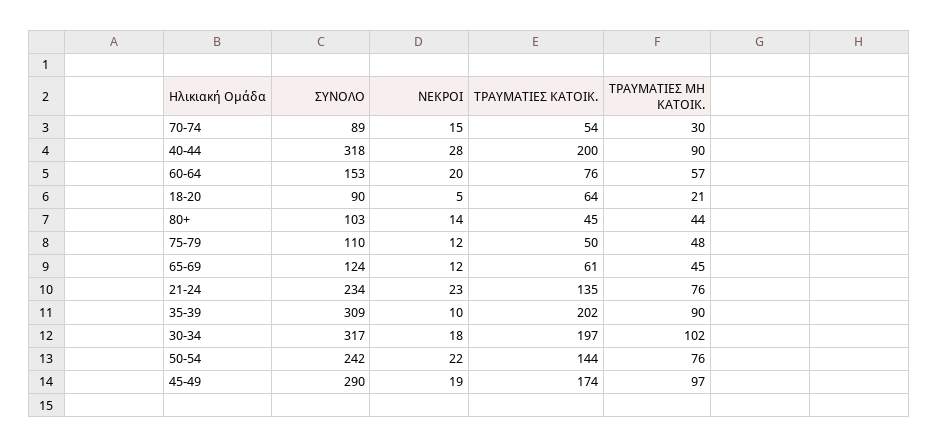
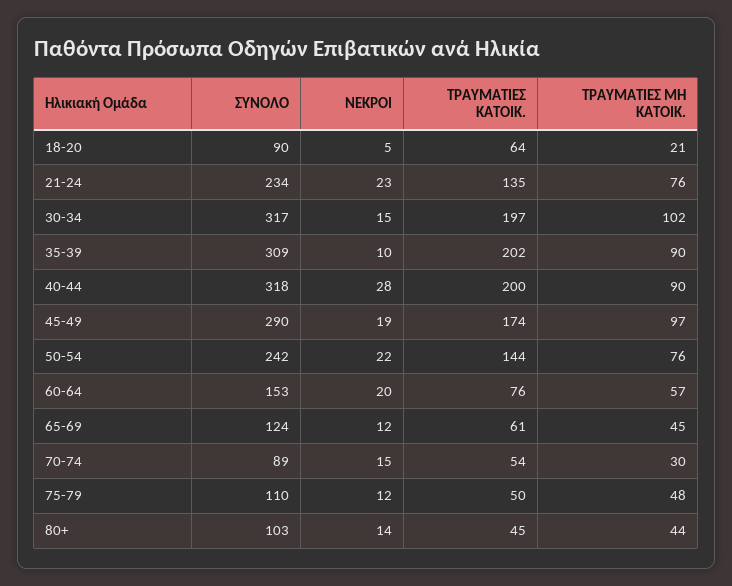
ΝΕΚΡΟΙ, 30-34: 18 -> 15

